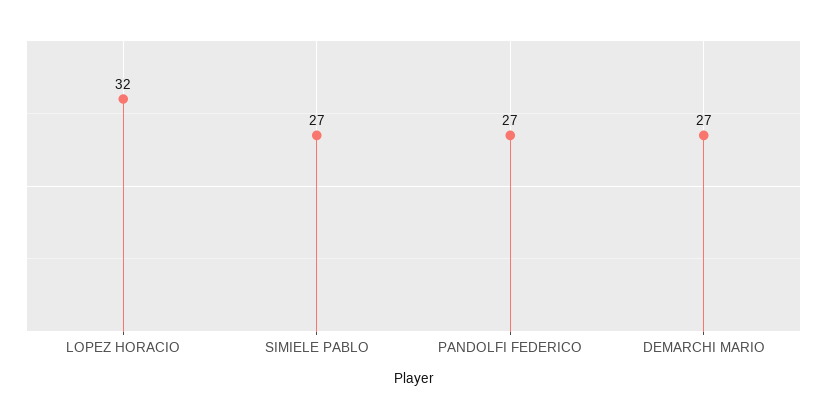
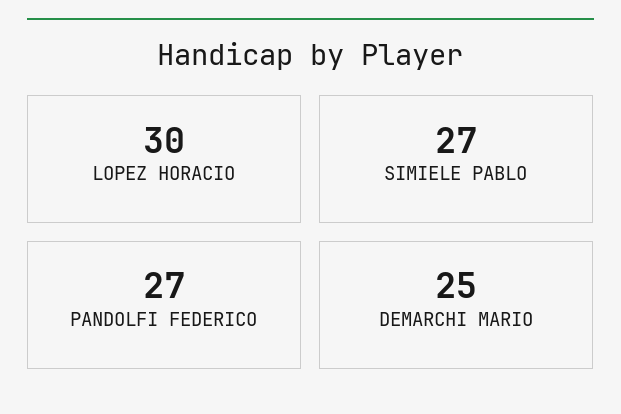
LOPEZ HORACIO: 32 -> 30
DEMARCHI MARIO: 27 -> 25

